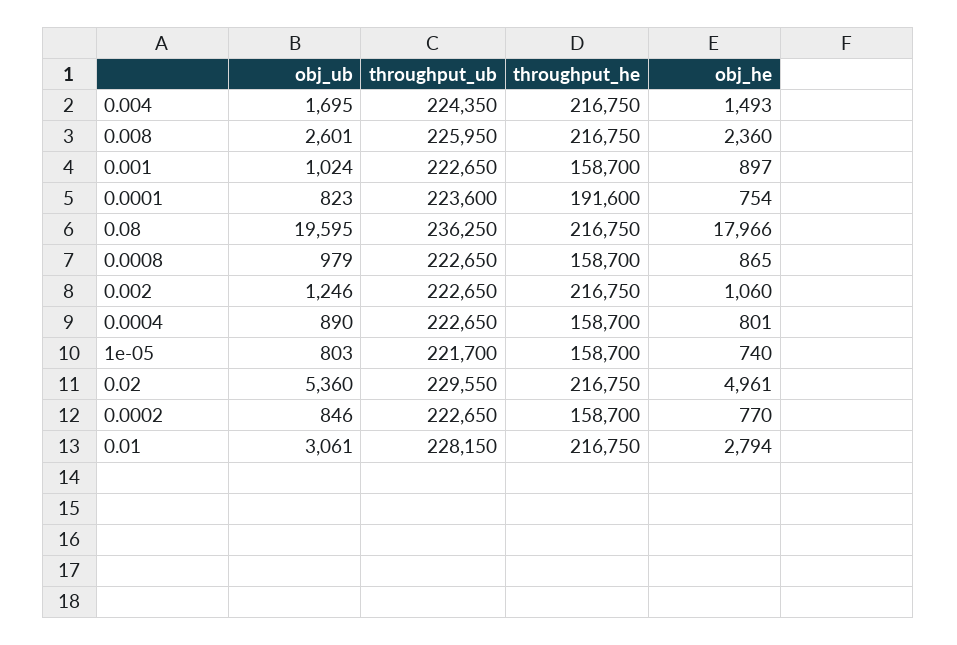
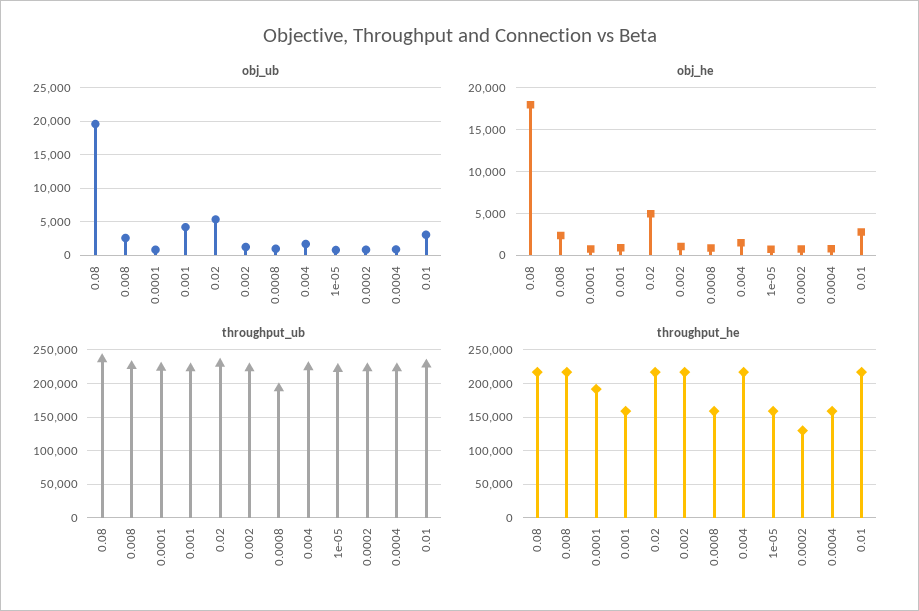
obj_ub, 0.001: 1024 -> 4000
throughput_ub, 0.0008: 222650 -> 190000
throughput_he, 0.0002: 158700 -> 130000

